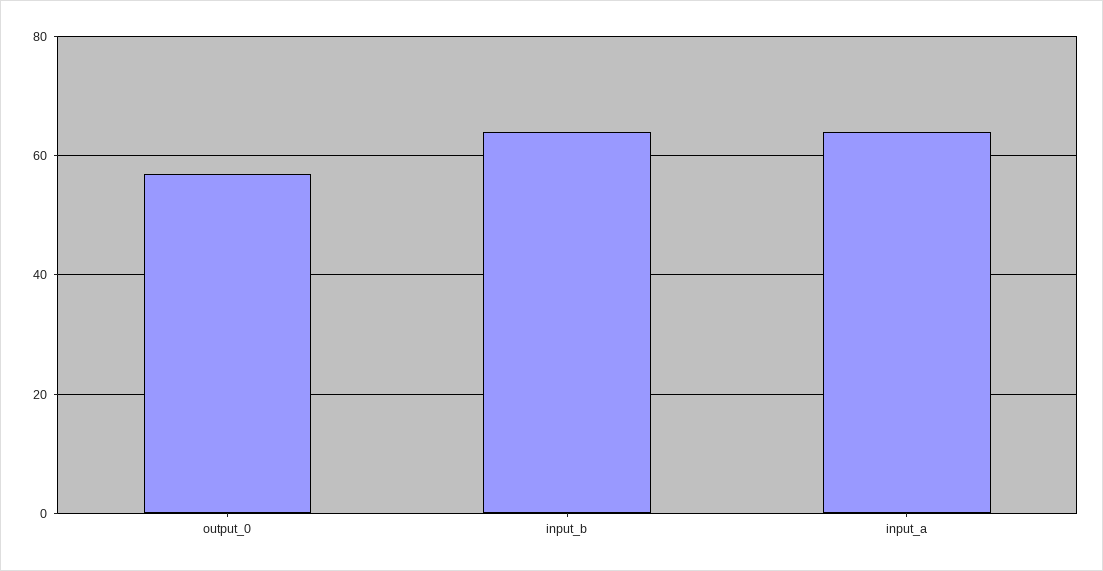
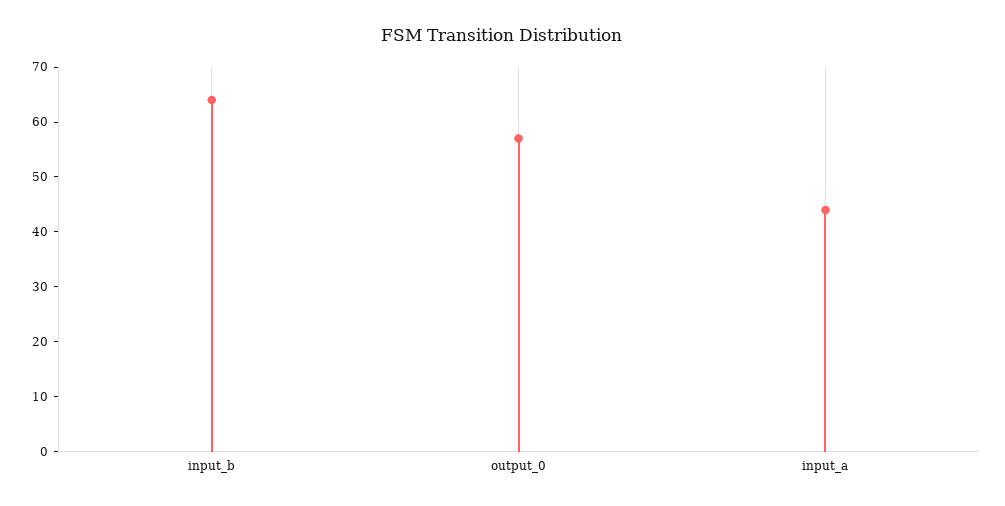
input_a: 65 -> 45

